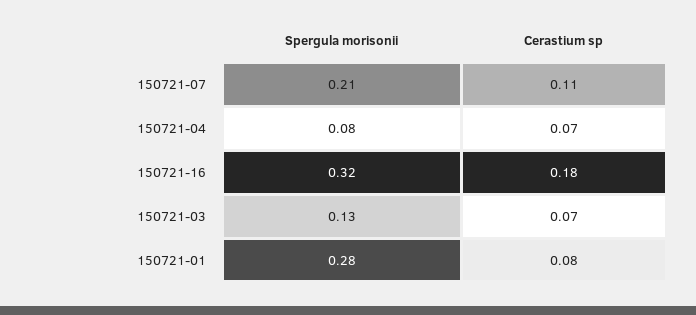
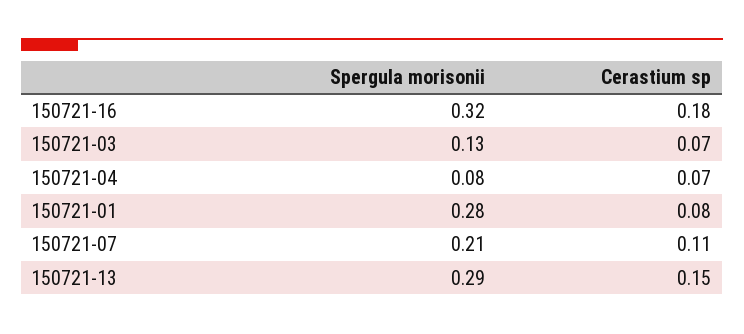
Spergula morisonii, 150721-13: none -> 0.29
Cerastium sp, 150721-13: none -> 0.15

